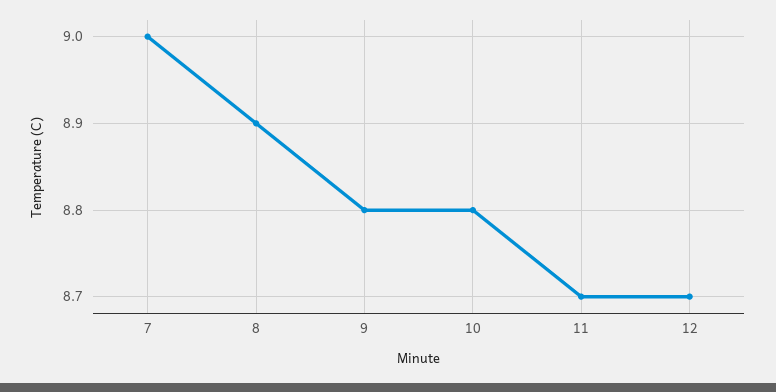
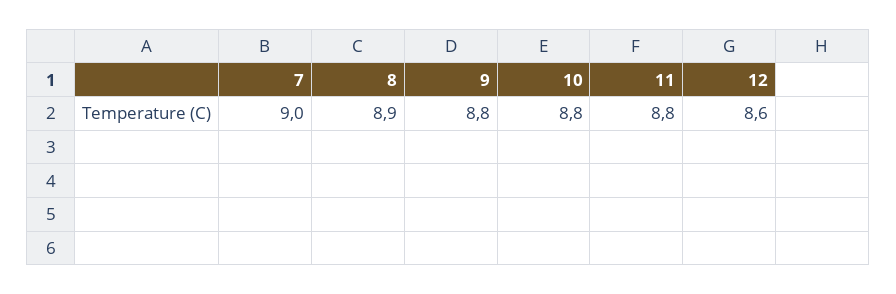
11: 8.7 -> 8.8
12: 8.7 -> 8.6

